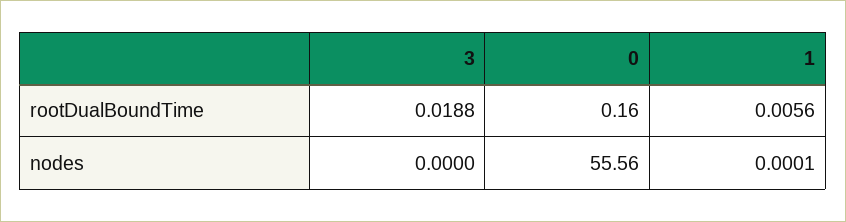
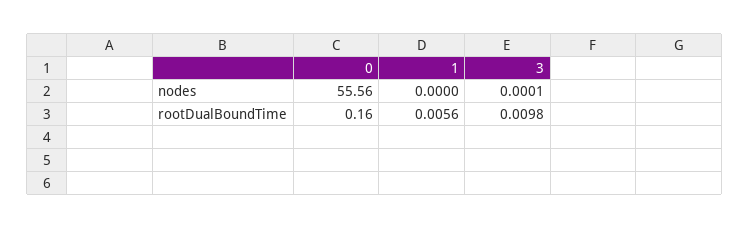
3, rootDualBoundTime: 0.0188 -> 0.0098
3, nodes: 0 -> 0.0001
1, nodes: 0.0001 -> 0

